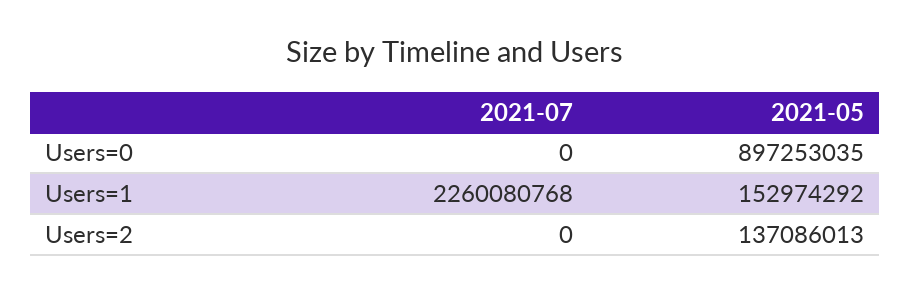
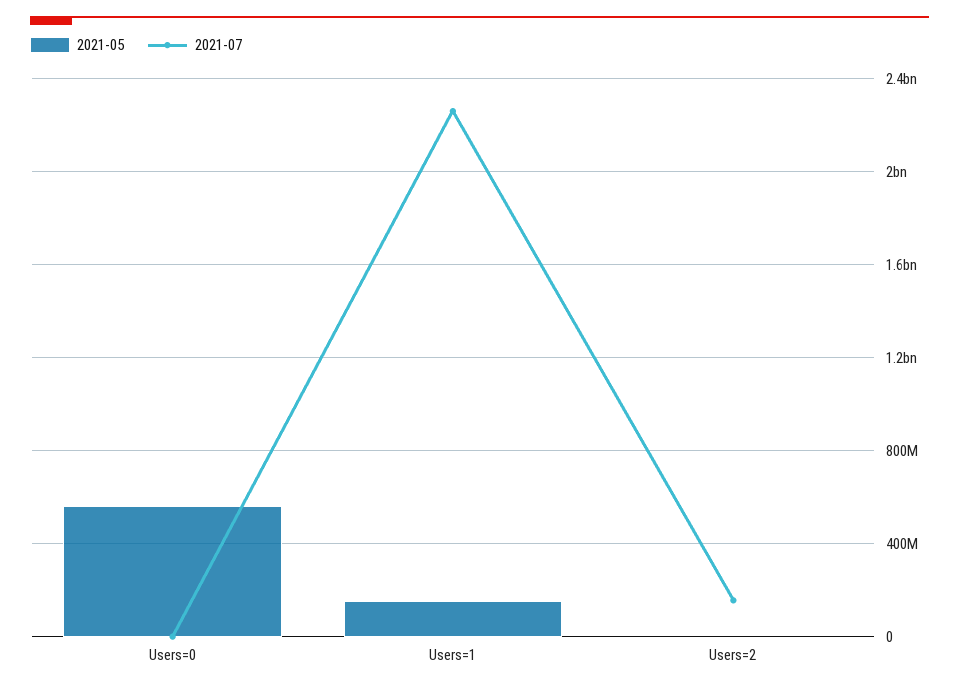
2021-05, Users=0: 897253035 -> 550000000
2021-07, Users=2: 0 -> 150000000
2021-05, Users=2: 137086013 -> 0

